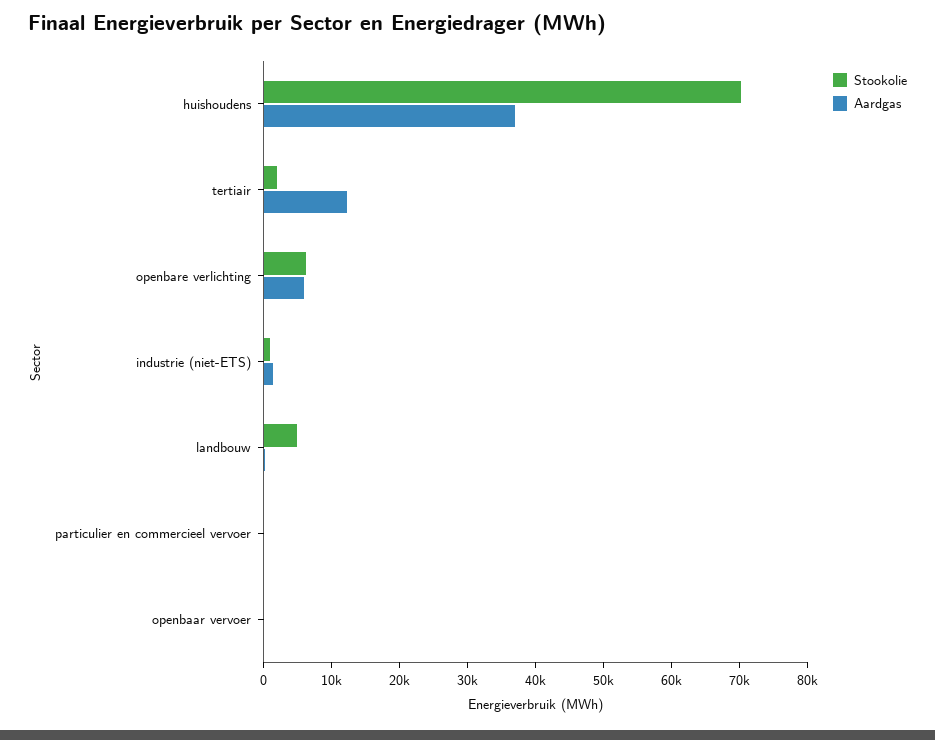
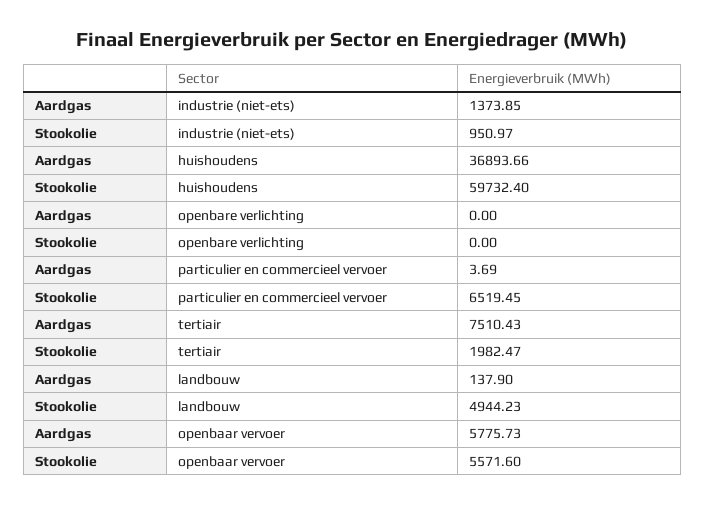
Stookolie, huishoudens: 70000 -> 59732.4
Aardgas, tertiair: 12000 -> 7510.43
Stookolie, openbare verlichting: 6000 -> 0
Aardgas, openbare verlichting: 6000 -> 0
Stookolie, particulier en commercieel vervoer: 0 -> 6519.45
Stookolie, openbaar vervoer: 0 -> 5571.6
Aardgas, openbaar vervoer: 0 -> 5775.73

